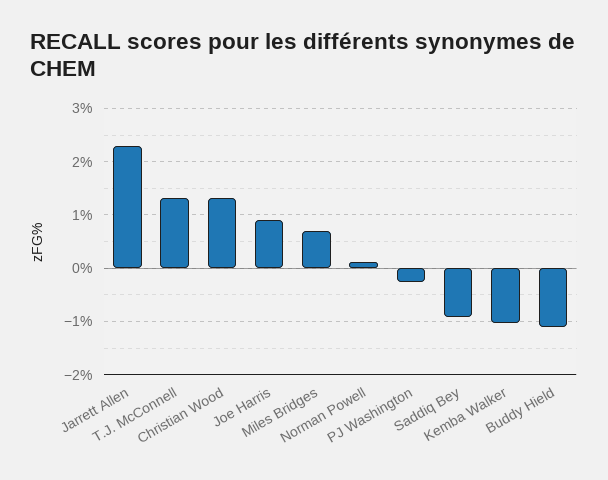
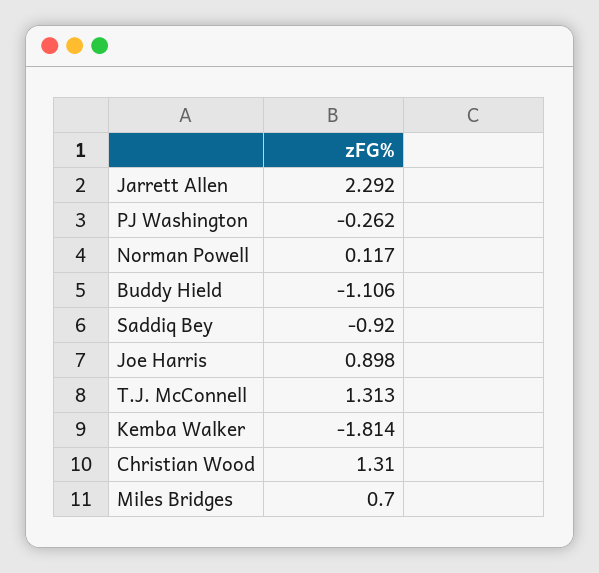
Kemba Walker: -1 -> -1.814

